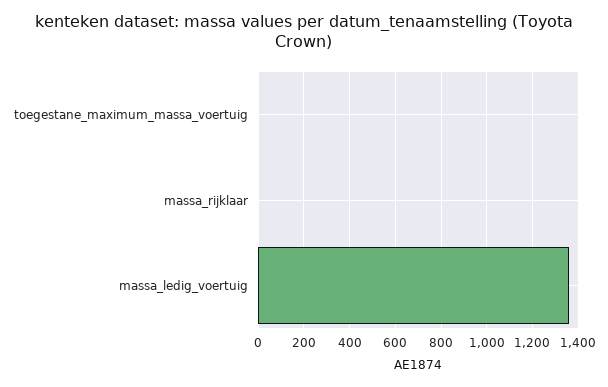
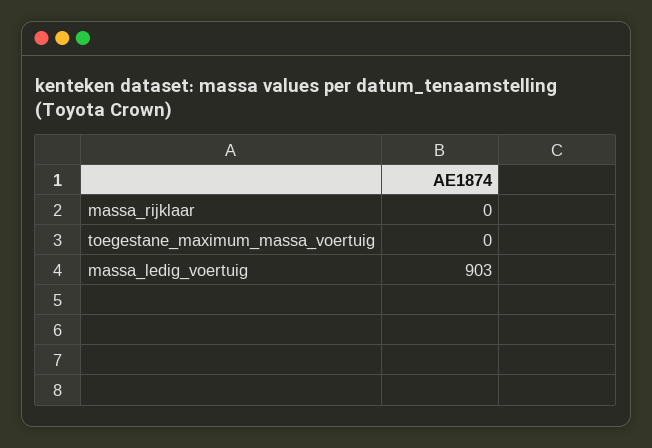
massa_ledig_voertuig: 1350 -> 903

